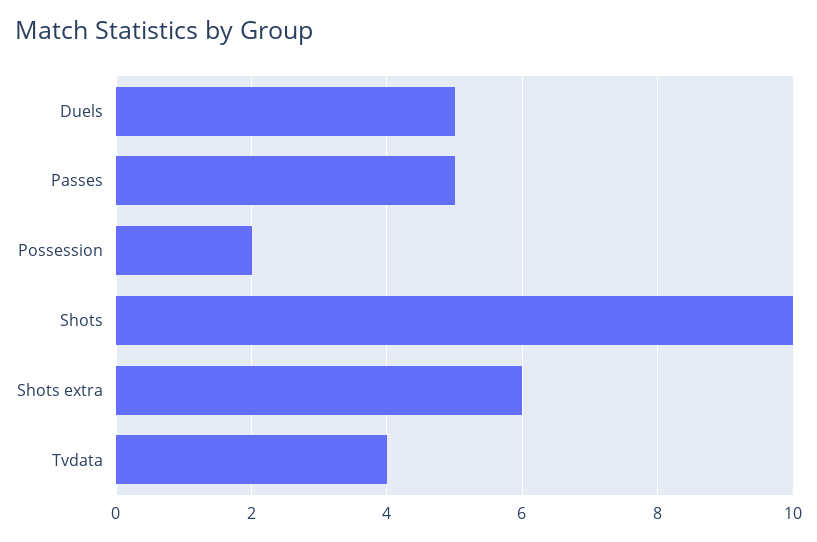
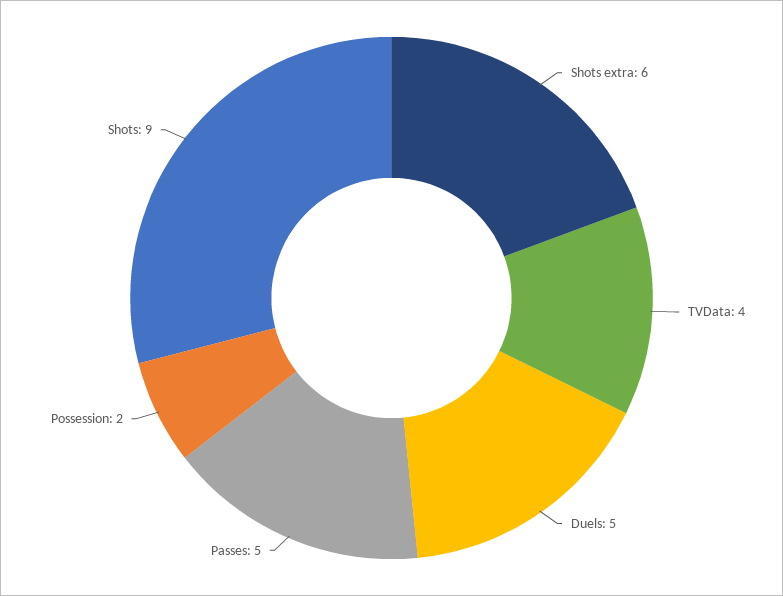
Shots: 10 -> 9

